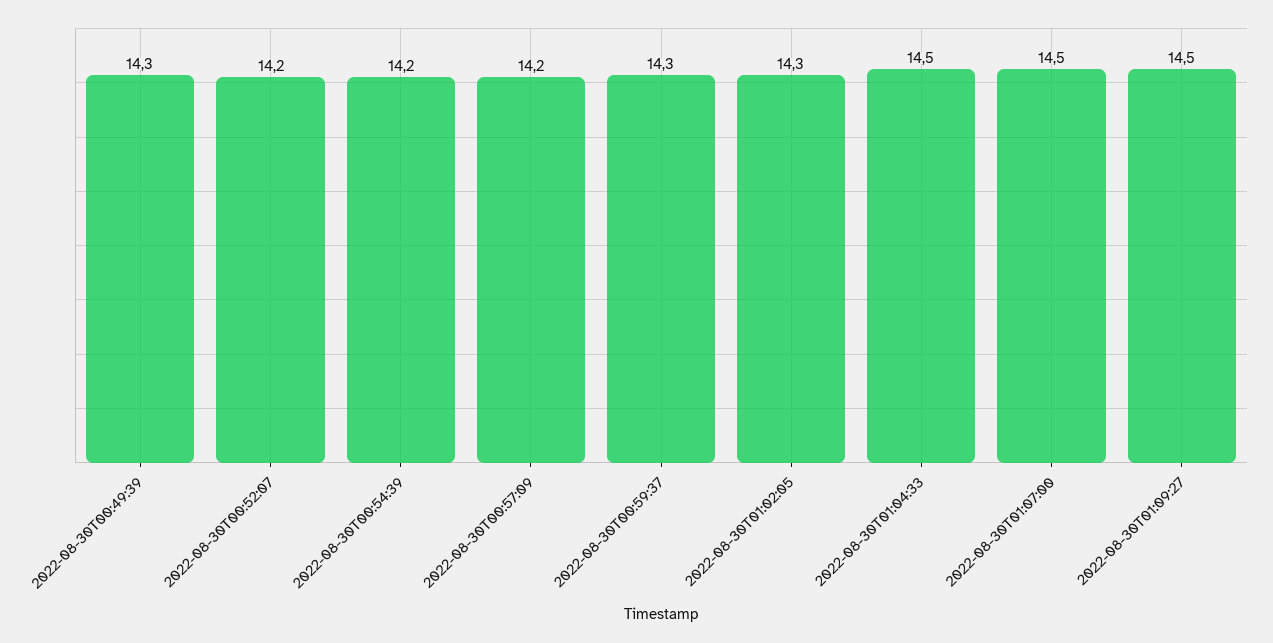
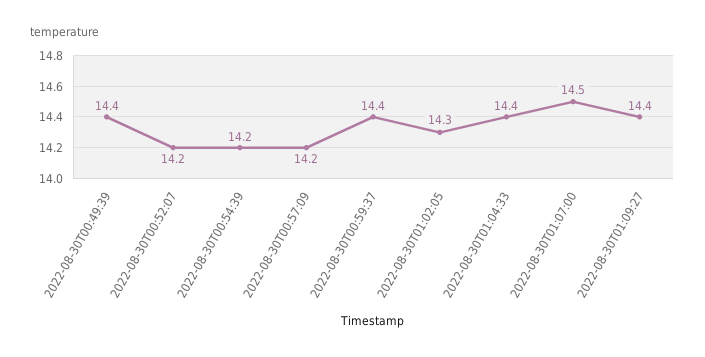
2022-08-30T00:49:39: 14.3 -> 14.4
2022-08-30T00:59:37: 14.3 -> 14.4
2022-08-30T01:04:33: 14.5 -> 14.4
2022-08-30T01:09:27: 14.5 -> 14.4

